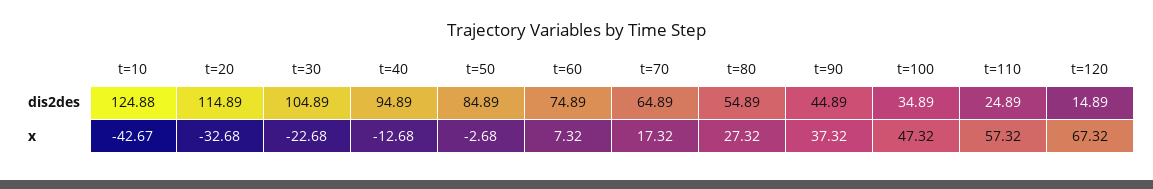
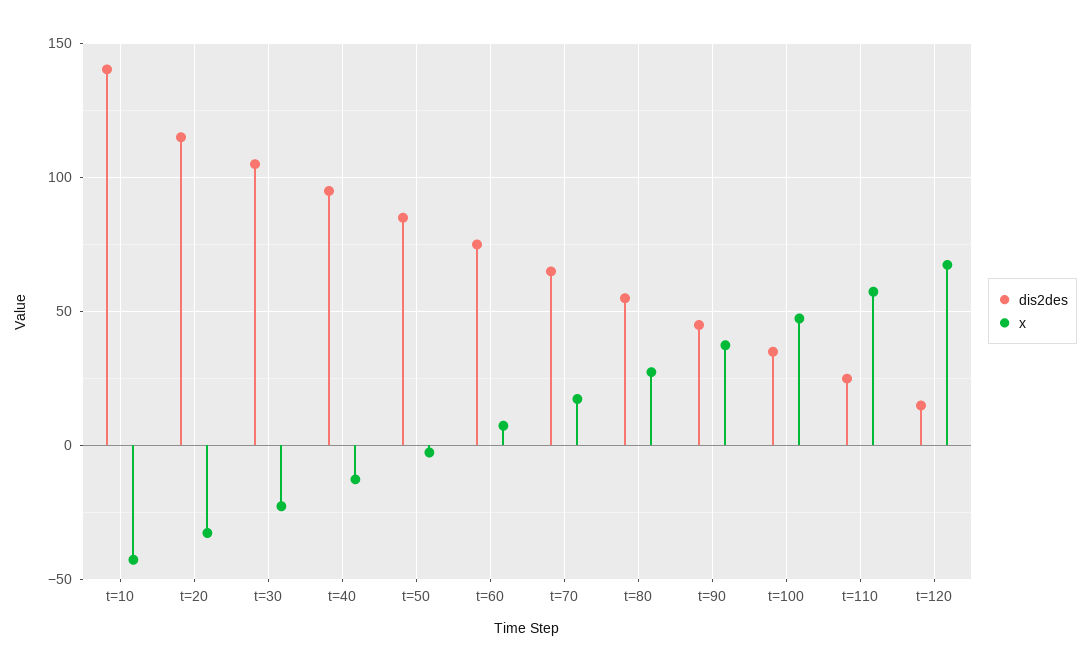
dis2des, t=10: 124.88 -> 140

